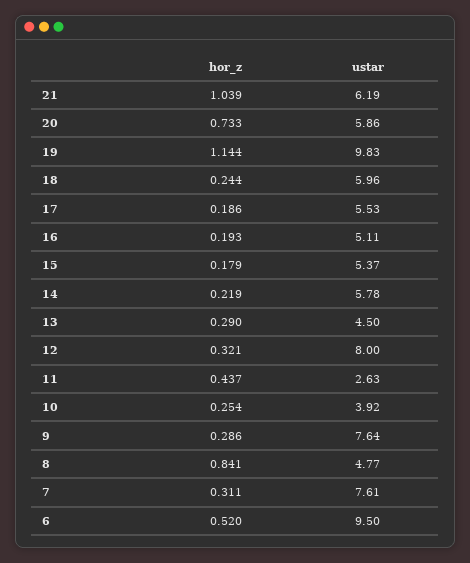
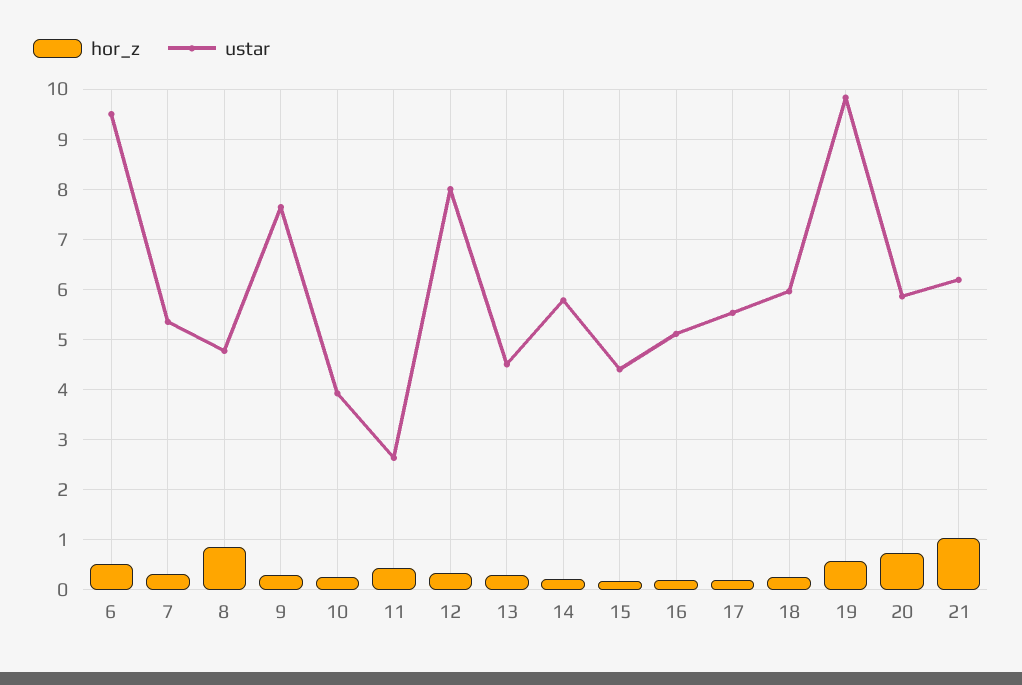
hor_z, 19: 1.144 -> 0.6
ustar, 15: 5.37 -> 4.4
ustar, 7: 7.61 -> 5.4

